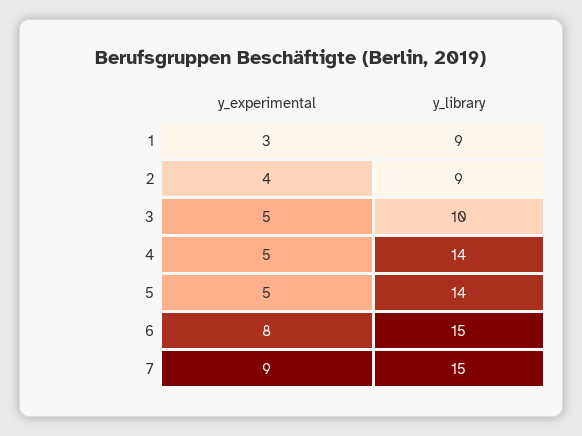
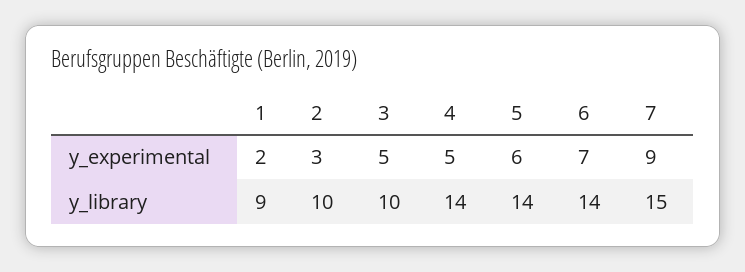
y_experimental, 1: 3 -> 2
y_experimental, 2: 4 -> 3
y_library, 2: 9 -> 10
y_experimental, 5: 5 -> 6
y_experimental, 6: 8 -> 7
y_library, 6: 15 -> 14

